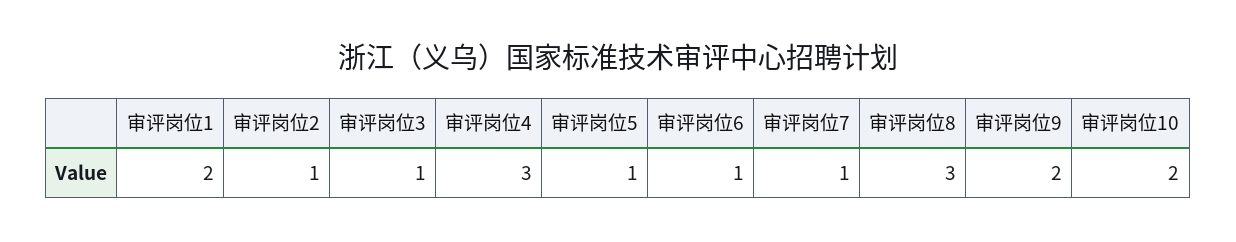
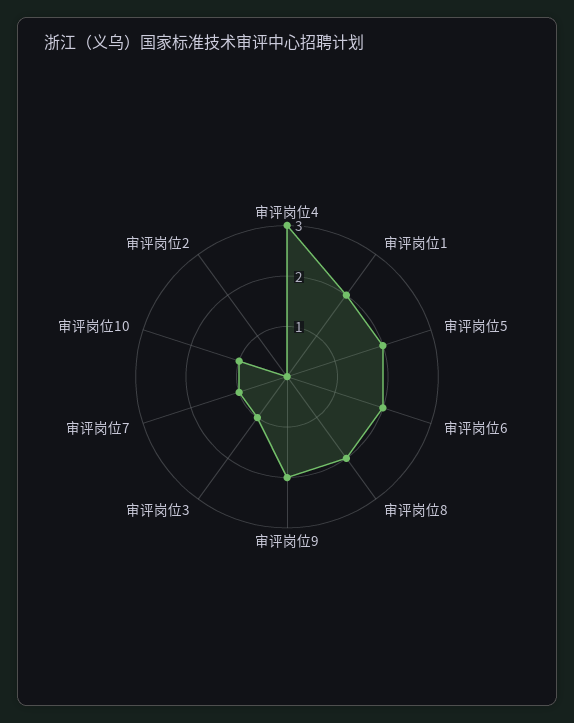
审评岗位2: 1 -> 0
审评岗位5: 1 -> 2
审评岗位6: 1 -> 2
审评岗位8: 3 -> 2
审评岗位10: 2 -> 1

